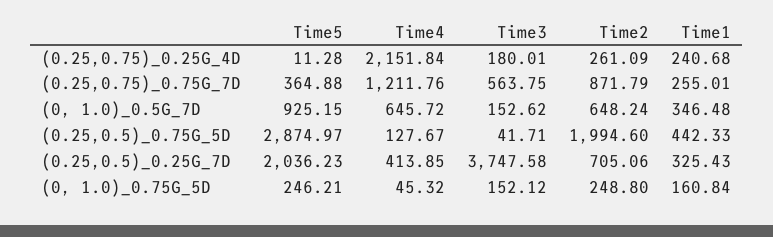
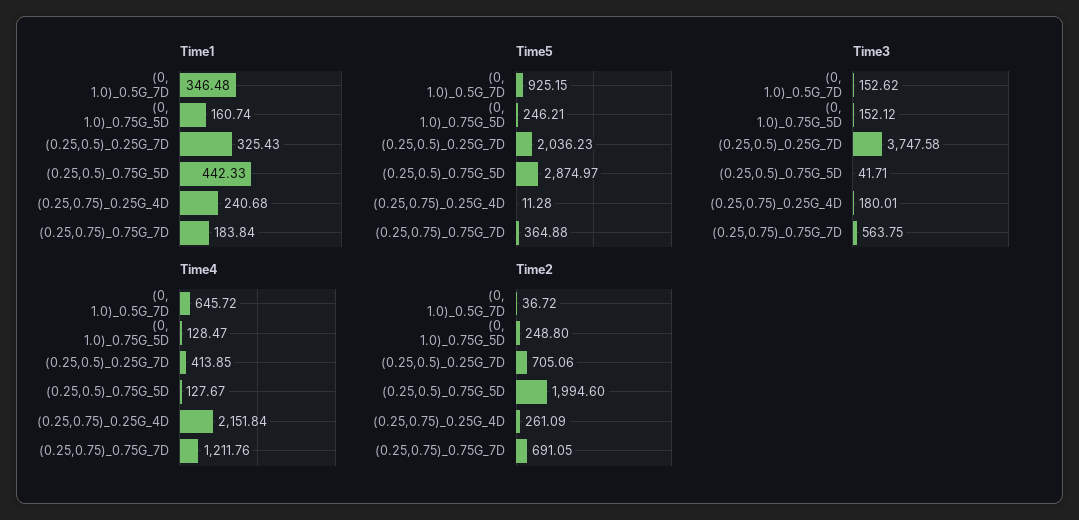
Time2, (0.25,0.75)_0.75G_7D: 871.79 -> 691.05
Time1, (0.25,0.75)_0.75G_7D: 255.01 -> 183.84
Time2, (0, 1.0)_0.5G_7D: 648.24 -> 36.72
Time4, (0, 1.0)_0.75G_5D: 45.32 -> 128.47
Time1, (0, 1.0)_0.75G_5D: 160.84 -> 160.74

